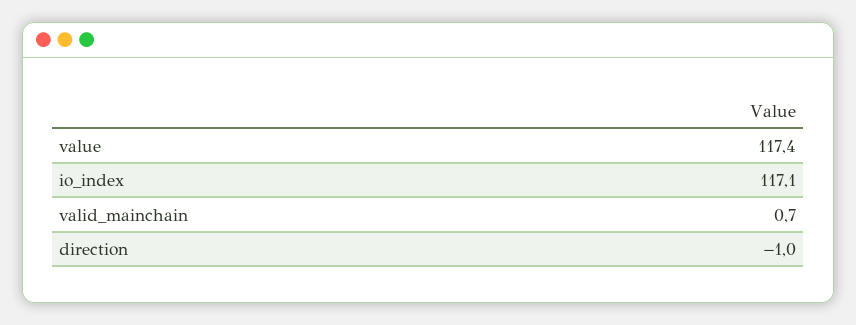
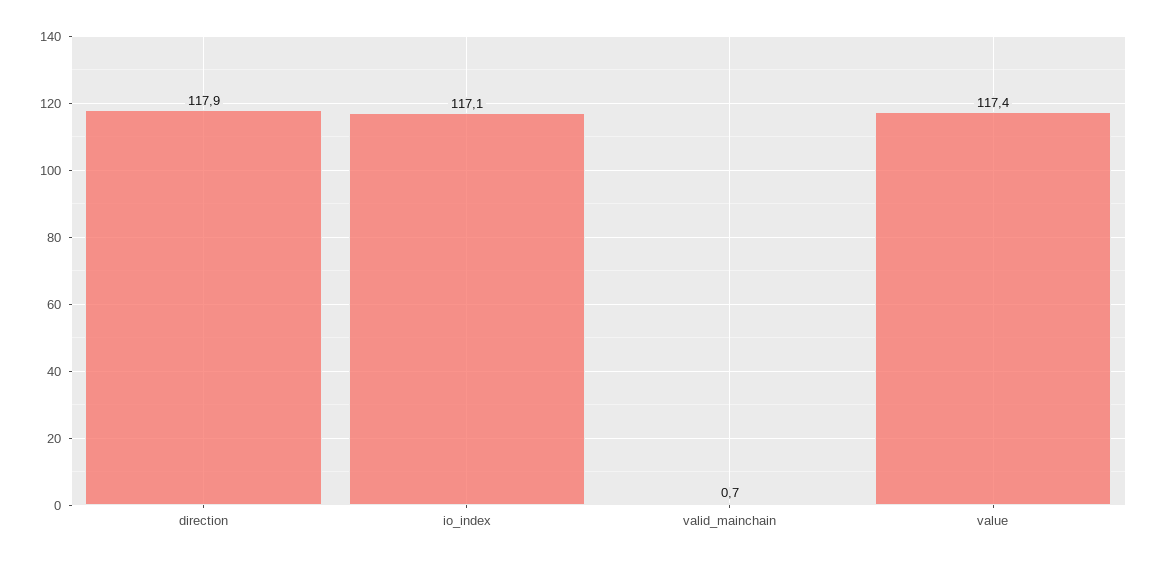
direction: -1 -> 117.9

